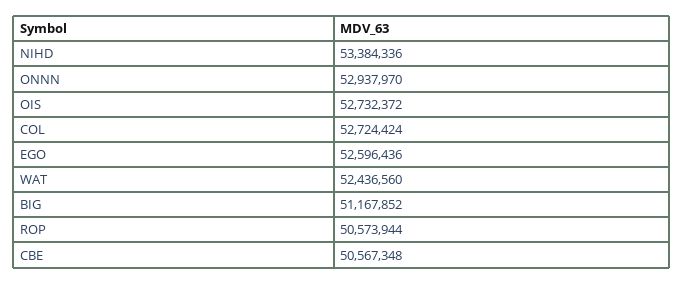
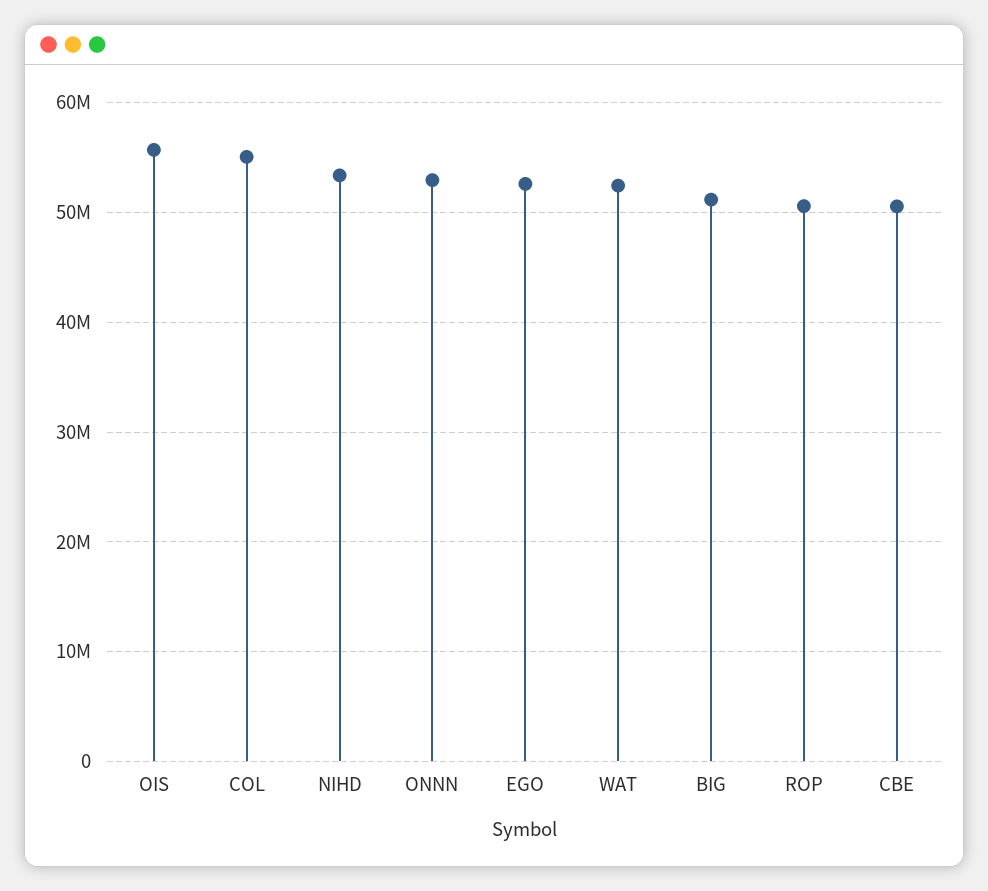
OIS: 52732372 -> 56000000
COL: 52724424 -> 55000000

